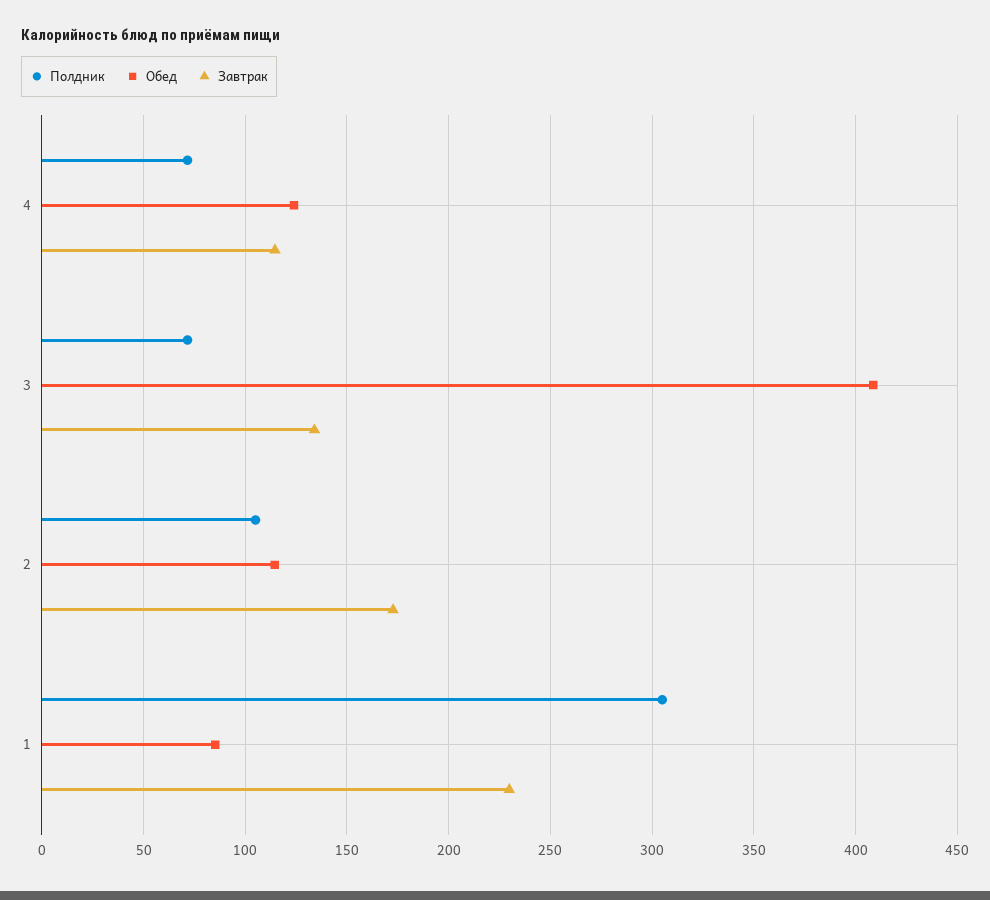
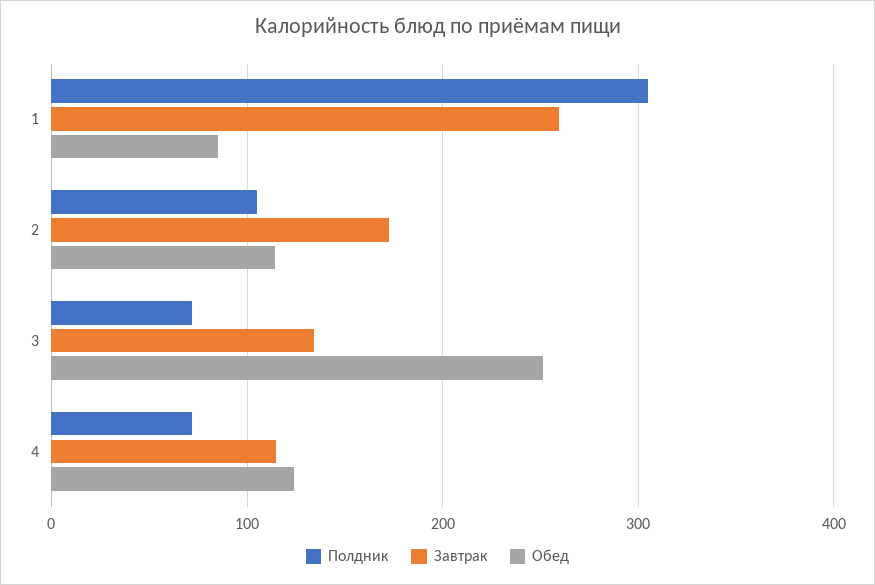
Обед, 3: 410 -> 250
Завтрак, 1: 230 -> 260

